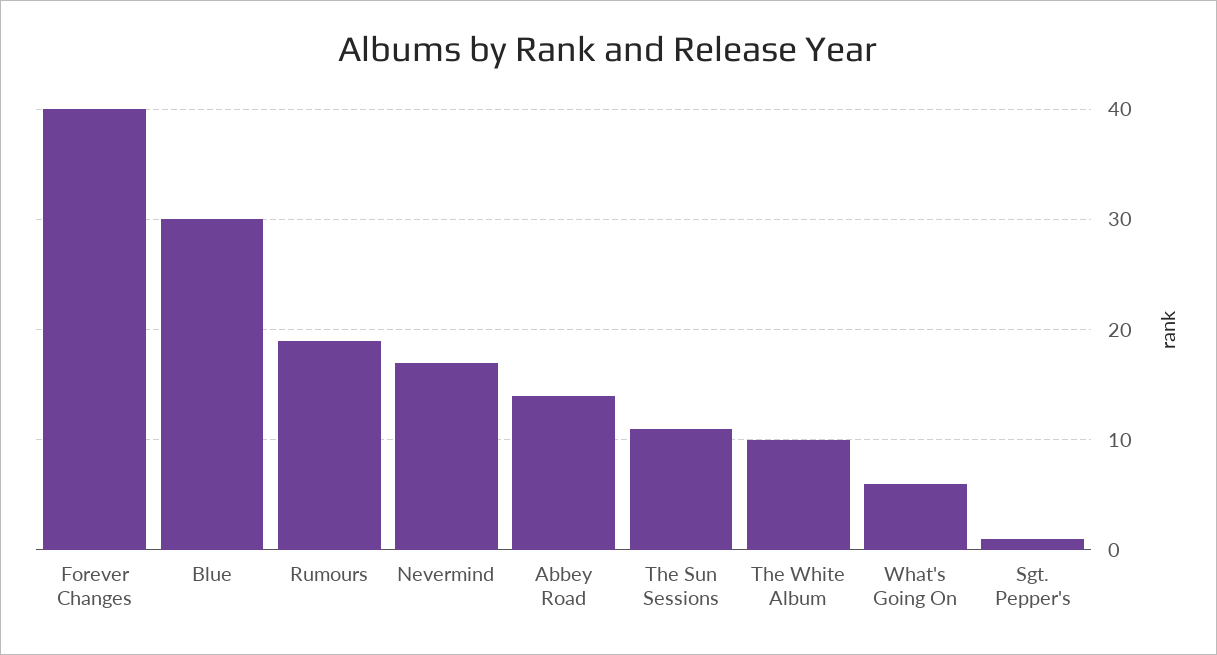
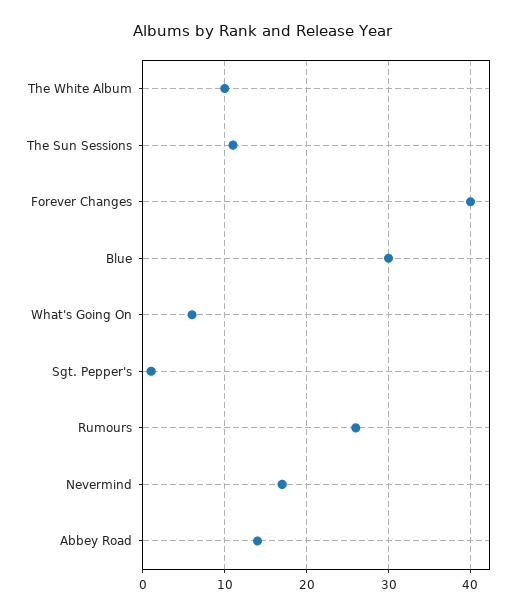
Rumours: 19 -> 26

